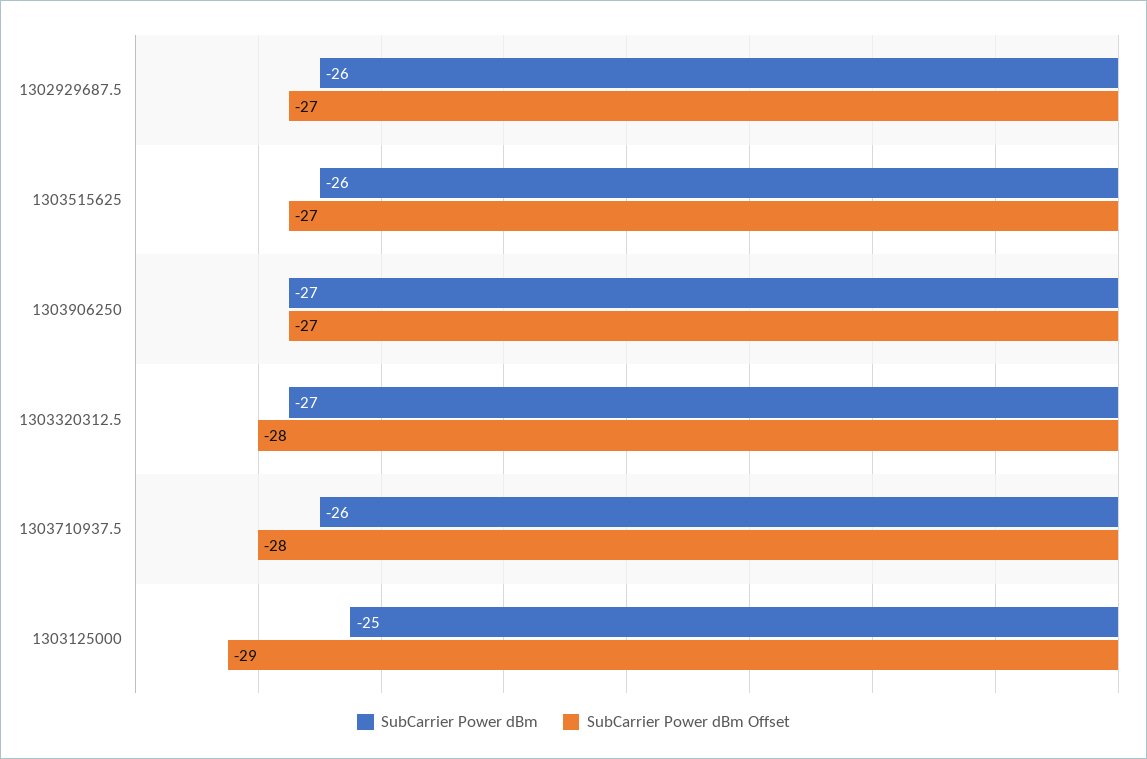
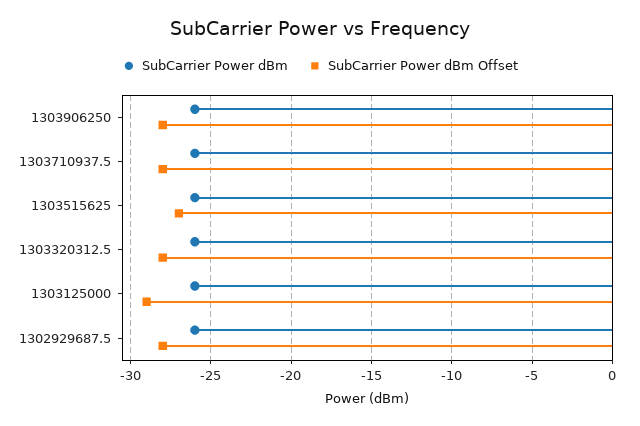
SubCarrier Power dBm Offset, 1302929687.5: -27 -> -28
SubCarrier Power dBm, 1303906250: -27 -> -26
SubCarrier Power dBm Offset, 1303906250: -27 -> -28
SubCarrier Power dBm, 1303320312.5: -27 -> -26
SubCarrier Power dBm, 1303125000: -25 -> -26

